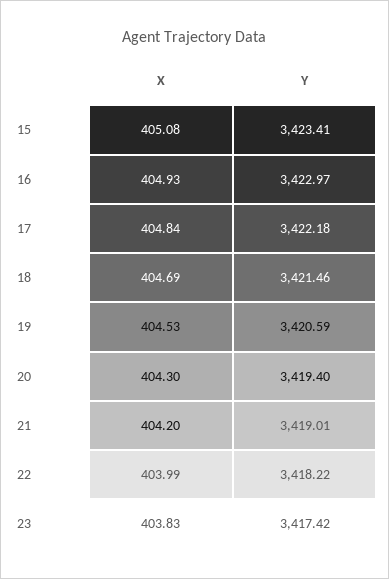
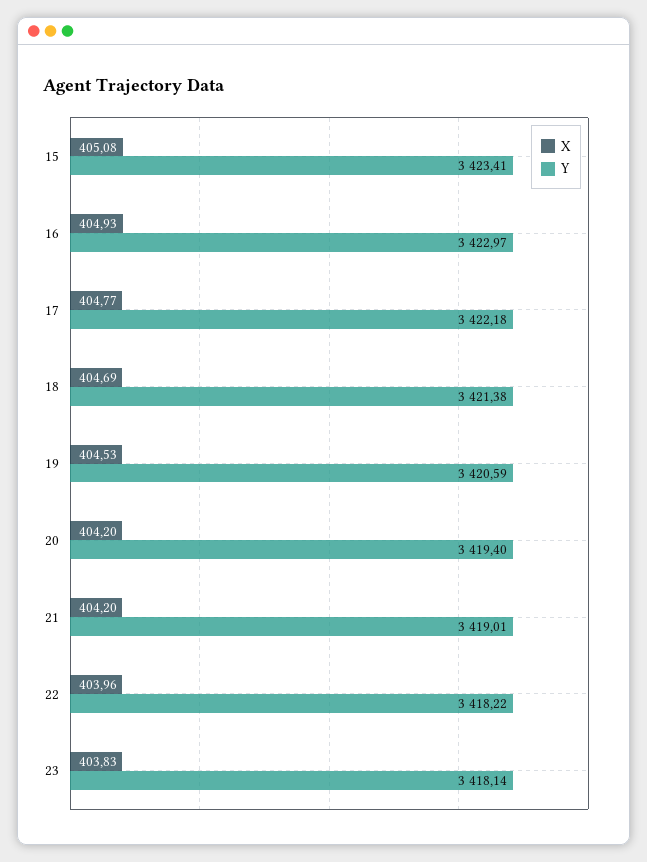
X, 17: 404.84 -> 404.77
Y, 18: 3421.46 -> 3421.38
X, 20: 404.3 -> 404.2
X, 22: 403.99 -> 403.96
Y, 23: 3417.42 -> 3418.14

